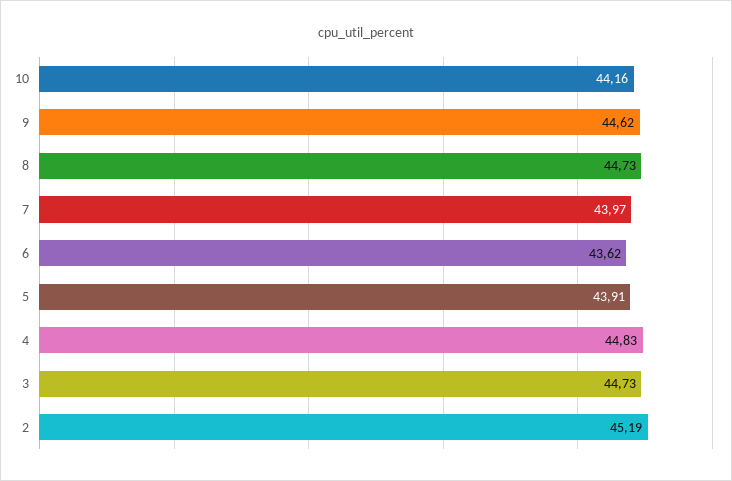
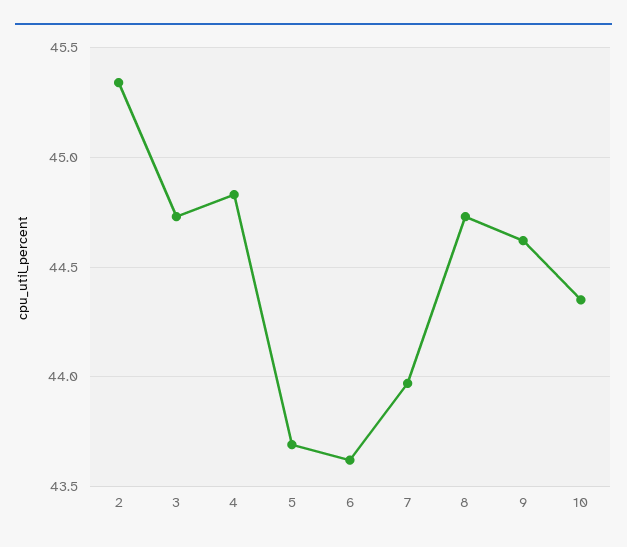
10: 44.16 -> 44.35
5: 43.91 -> 43.7
2: 45.19 -> 45.35

